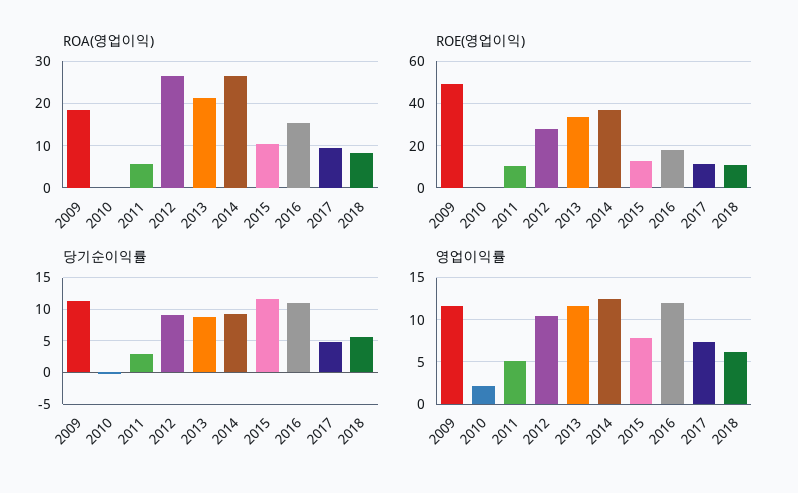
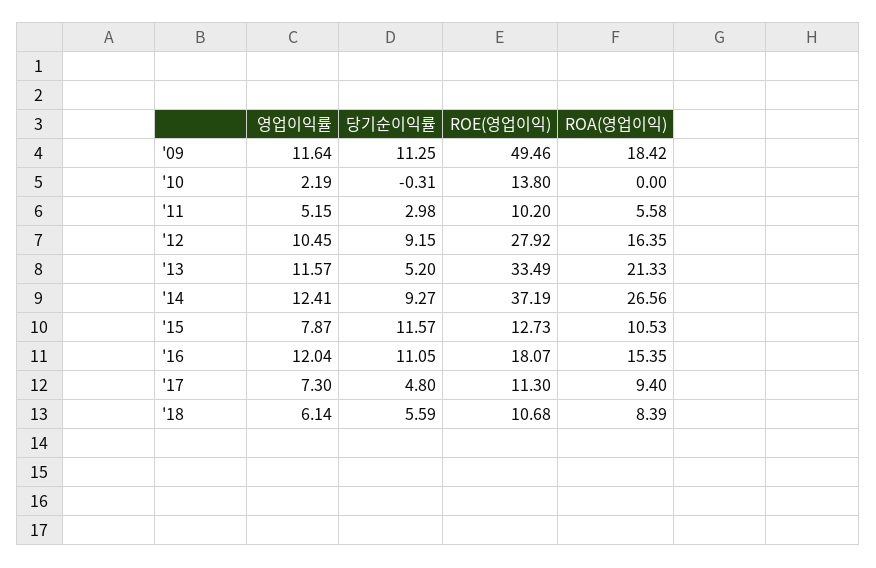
ROA(영업이익), 2012: 26 -> 16.35
ROE(영업이익), 2010: 0 -> 13.8
당기순이익률, 2013: 9 -> 5.2

